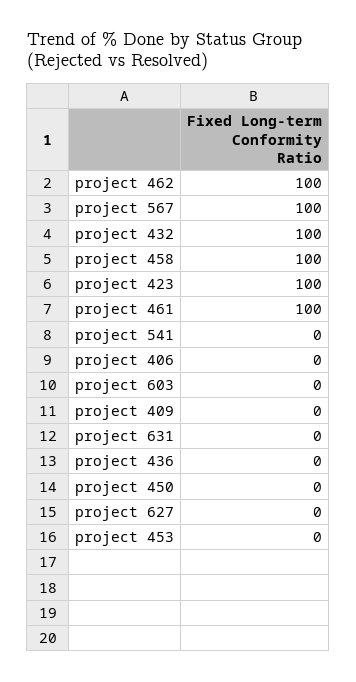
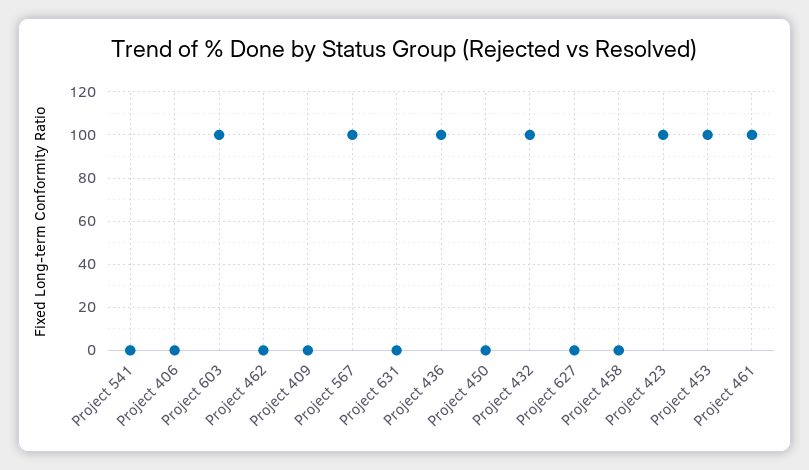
project 462: 100 -> 0
project 458: 100 -> 0
project 603: 0 -> 100
project 436: 0 -> 100
project 453: 0 -> 100

